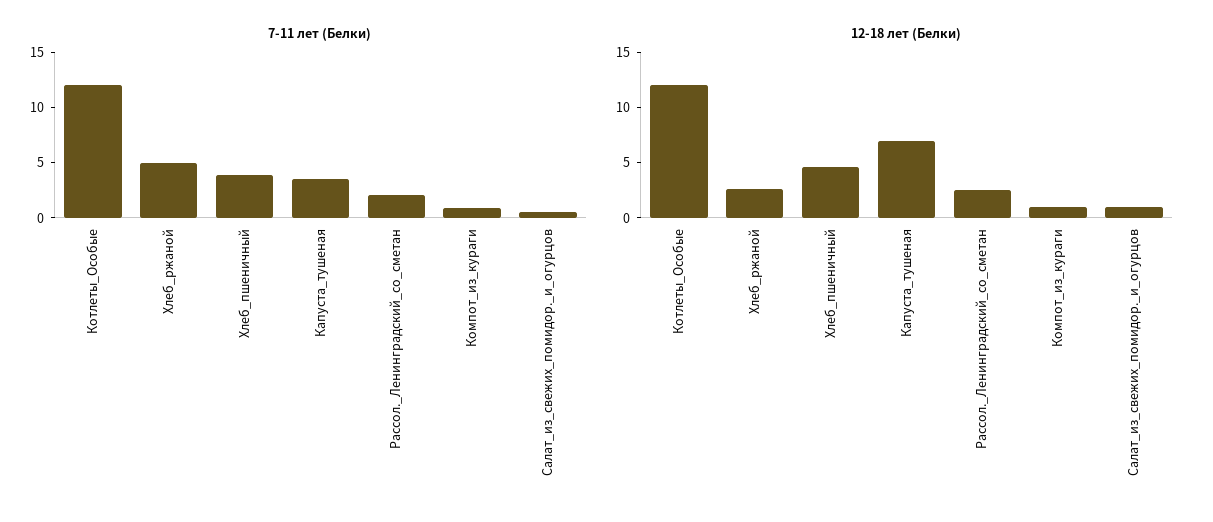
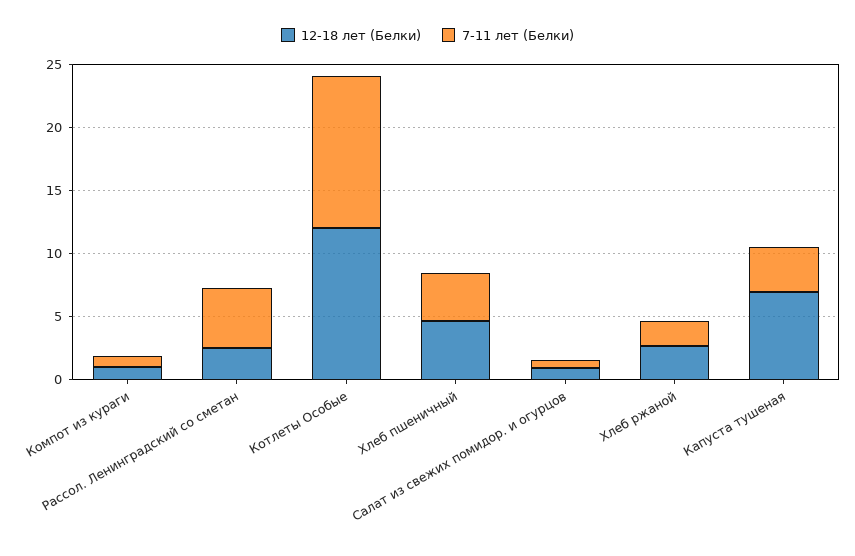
7-11 лет (Белки), Хлеб_ржаной: 5 -> 2
7-11 лет (Белки), Рассол._Ленинградский_со_сметан: 2 -> 5

